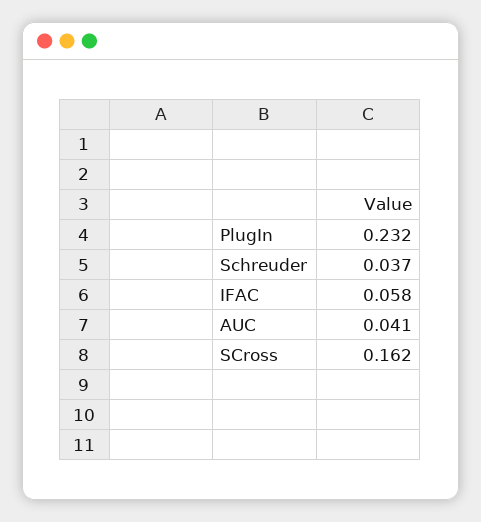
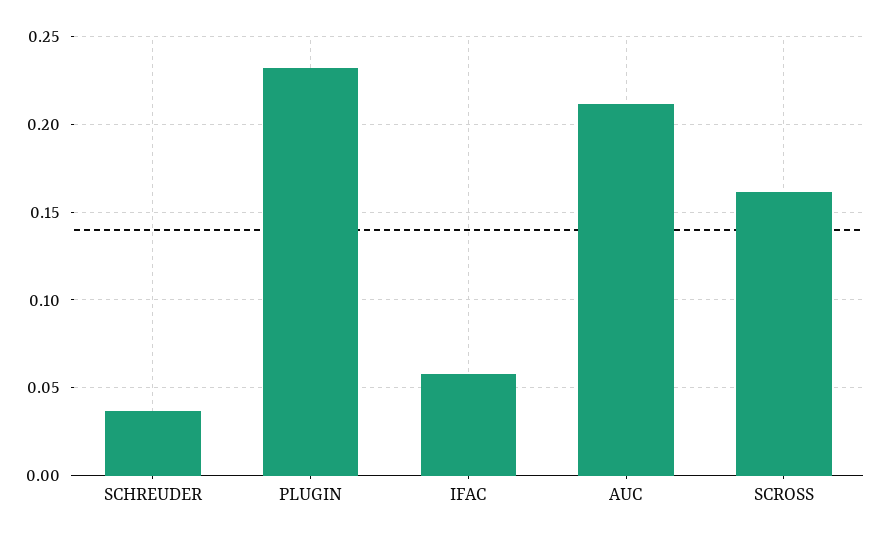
AUC: 0.041 -> 0.21

